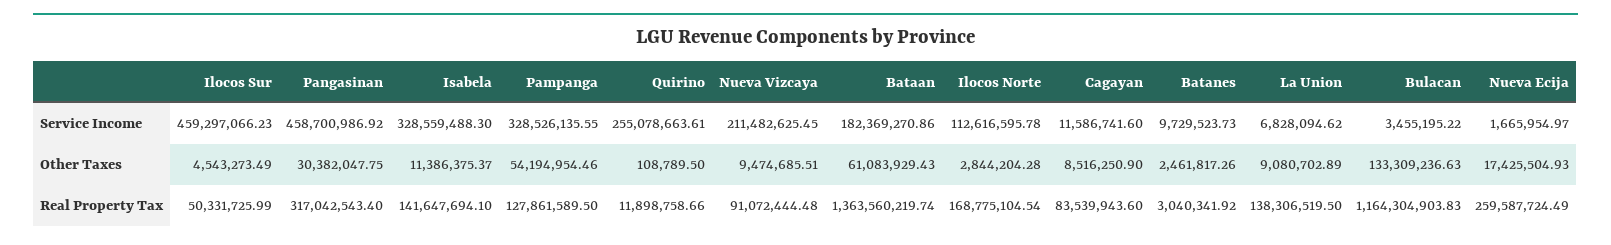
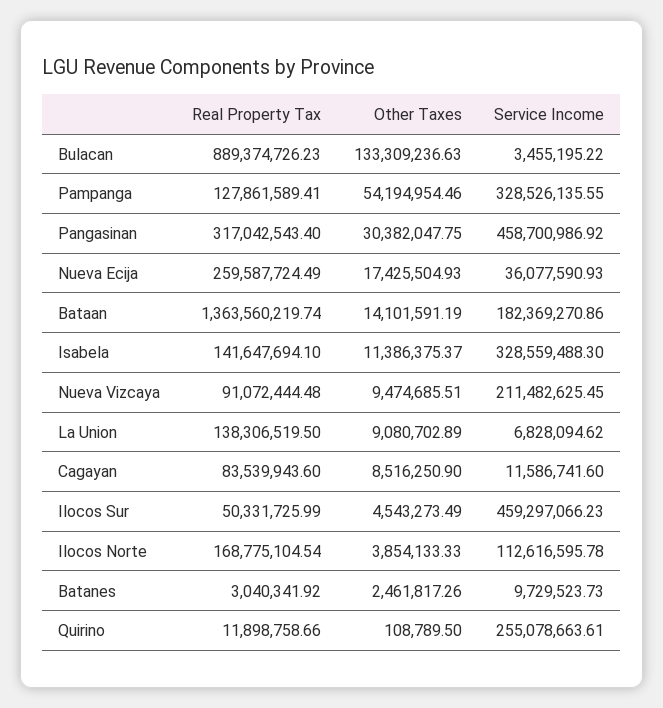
Nueva Ecija, Service Income: 1665954.97 -> 36077590.93
Bataan, Other Taxes: 61083929.43 -> 14101591.19
Ilocos Norte, Other Taxes: 2844204.28 -> 3854133.33
Pampanga, Real Property Tax: 127861589.5 -> 127861589.41
Bulacan, Real Property Tax: 1164304903.83 -> 889374726.23

